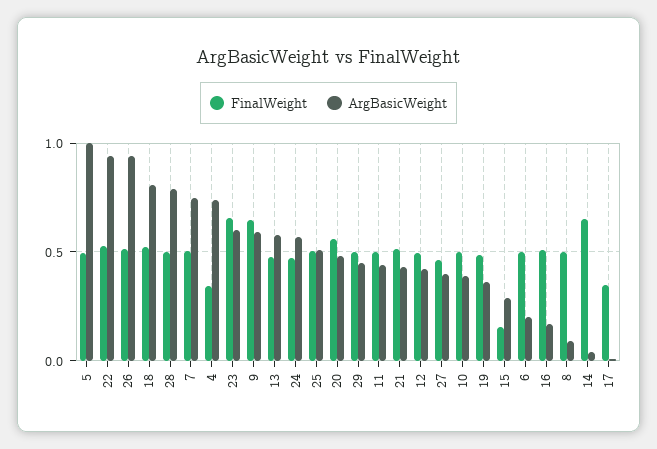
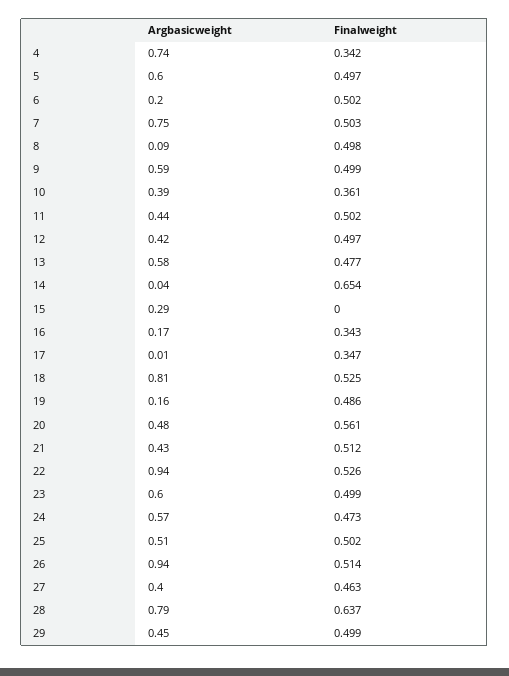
ArgBasicWeight, 5: 1 -> 0.6
FinalWeight, 28: 0.5 -> 0.637
FinalWeight, 23: 0.65 -> 0.499
FinalWeight, 9: 0.65 -> 0.499
FinalWeight, 10: 0.5 -> 0.361
ArgBasicWeight, 19: 0.35 -> 0.16
FinalWeight, 15: 0.15 -> 0
FinalWeight, 16: 0.5 -> 0.343

